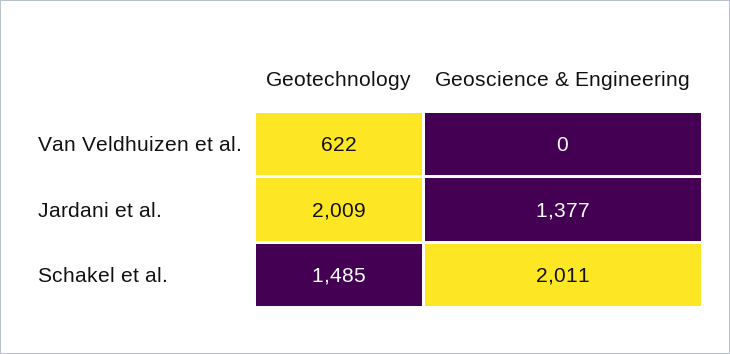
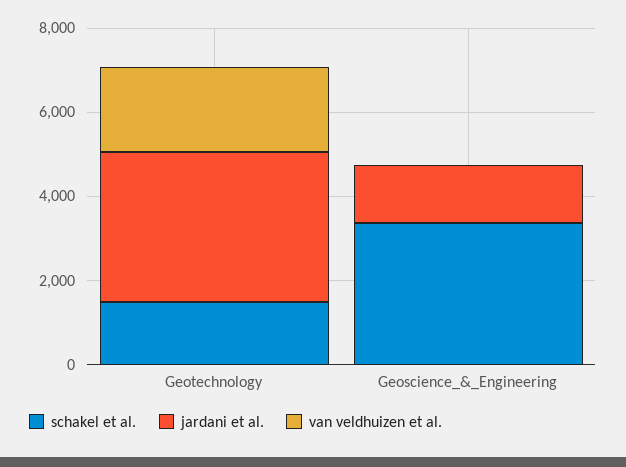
Van Veldhuizen et al., Geotechnology: 622 -> 2000
Jardani et al., Geotechnology: 2009 -> 3500
Schakel et al., Geoscience & Engineering: 2011 -> 3500

